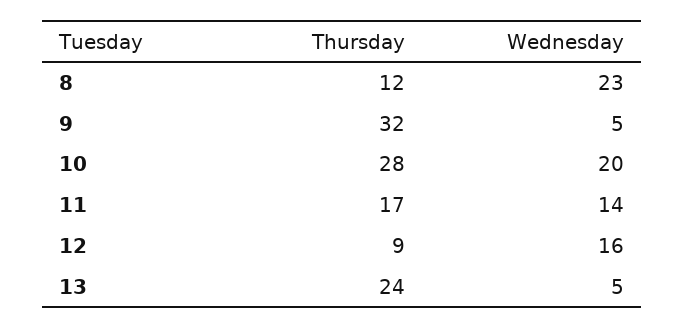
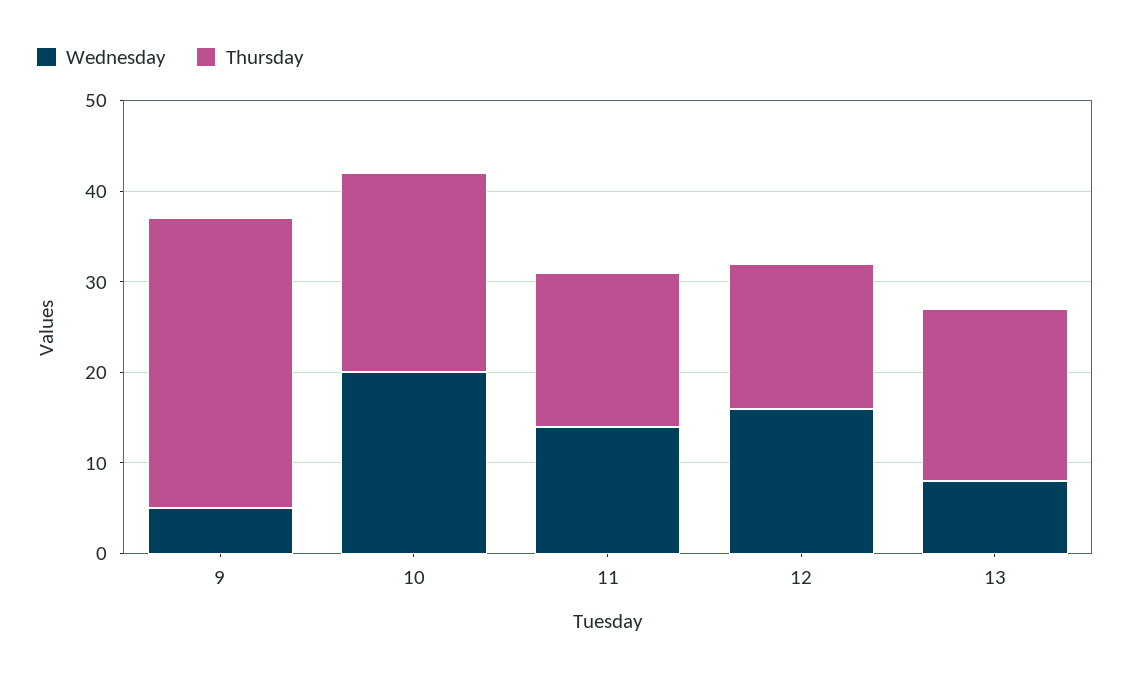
Thursday, 8: 12 -> none
Wednesday, 8: 23 -> none
Thursday, 10: 28 -> 22
Thursday, 12: 9 -> 16
Thursday, 13: 24 -> 19
Wednesday, 13: 5 -> 8

